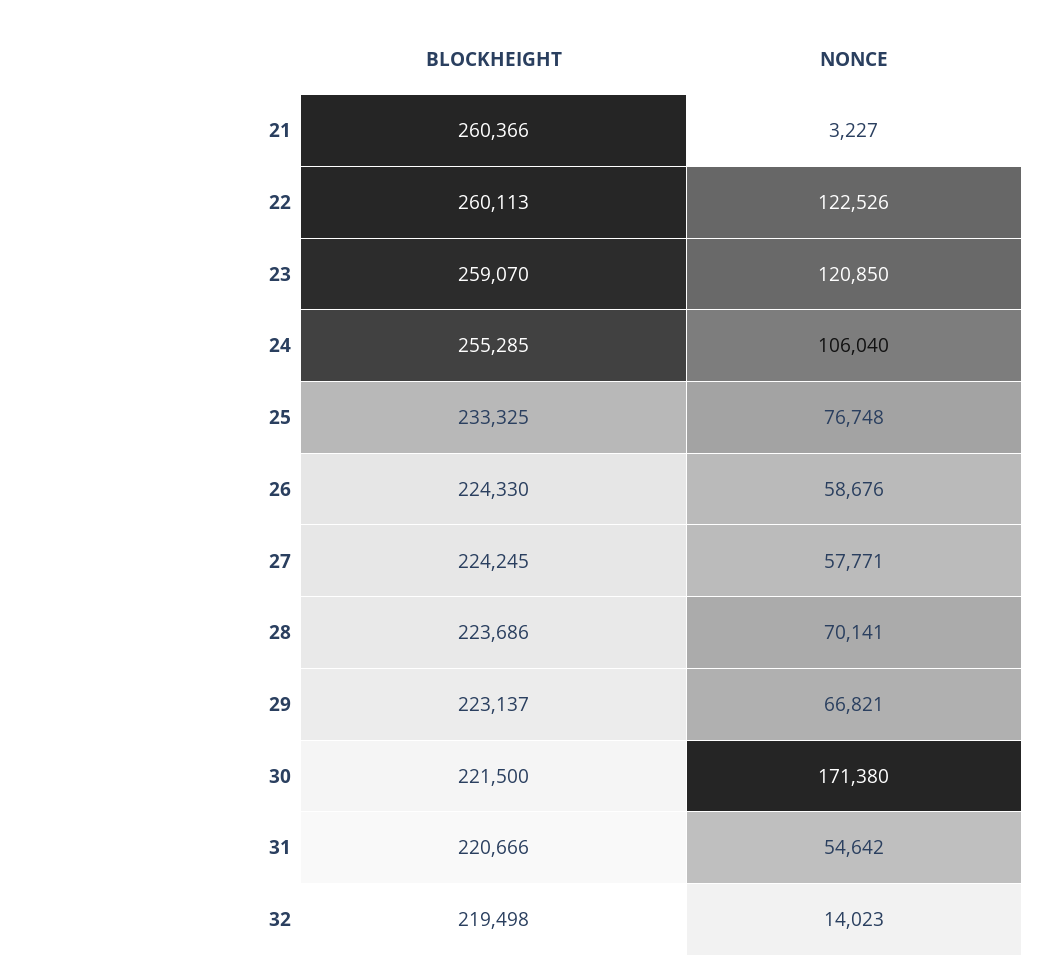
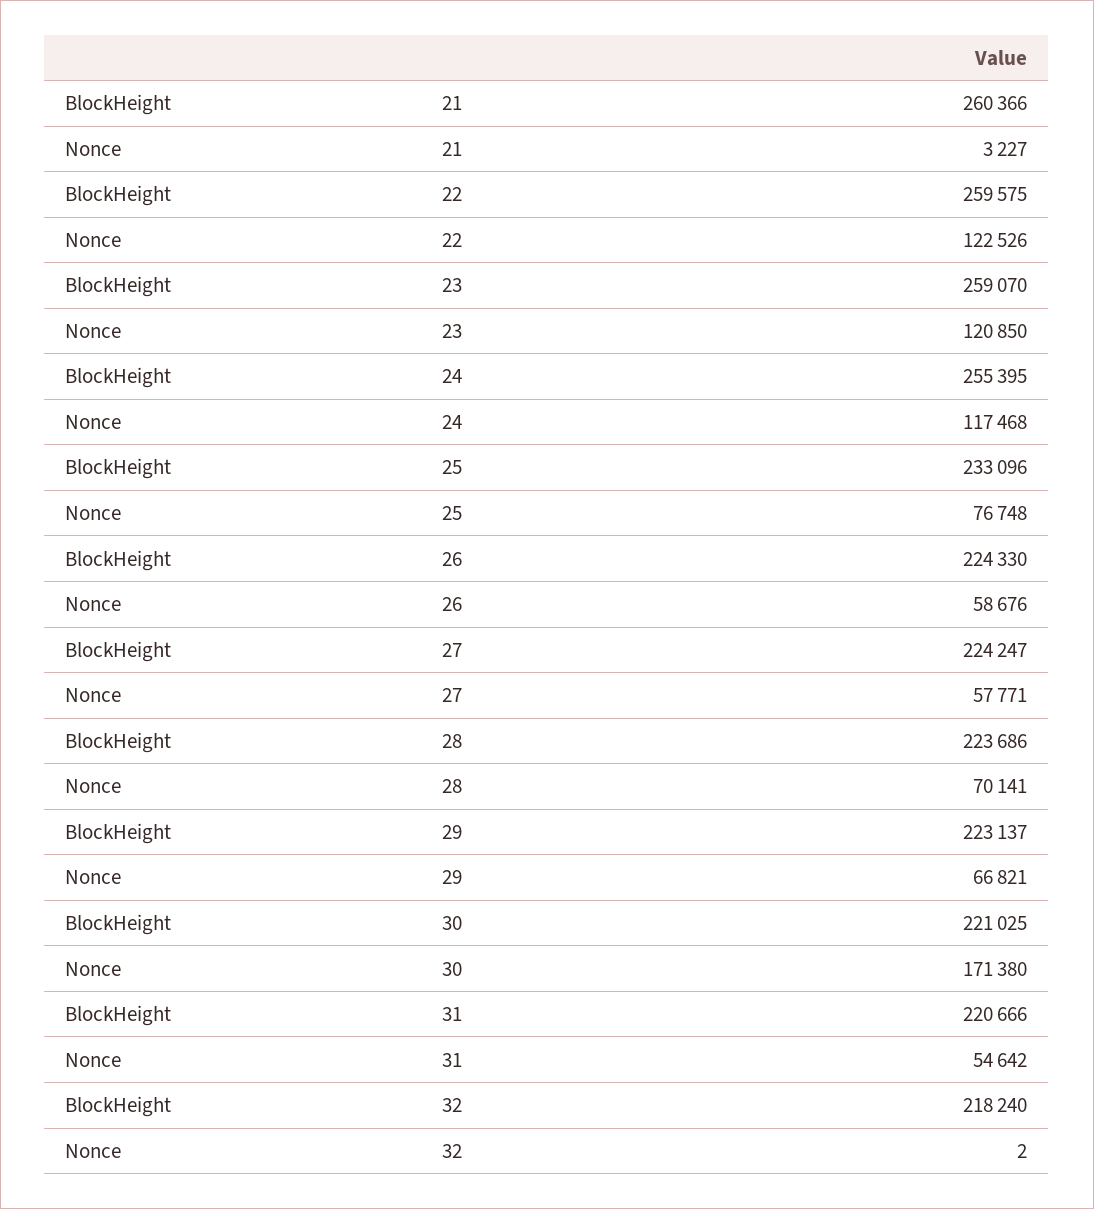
BLOCKHEIGHT, 22: 260113 -> 259575
BLOCKHEIGHT, 24: 255285 -> 255395
NONCE, 24: 106040 -> 117468
BLOCKHEIGHT, 25: 233325 -> 233096
BLOCKHEIGHT, 27: 224245 -> 224247
BLOCKHEIGHT, 30: 221500 -> 221025
BLOCKHEIGHT, 32: 219498 -> 218240
NONCE, 32: 14023 -> 2

